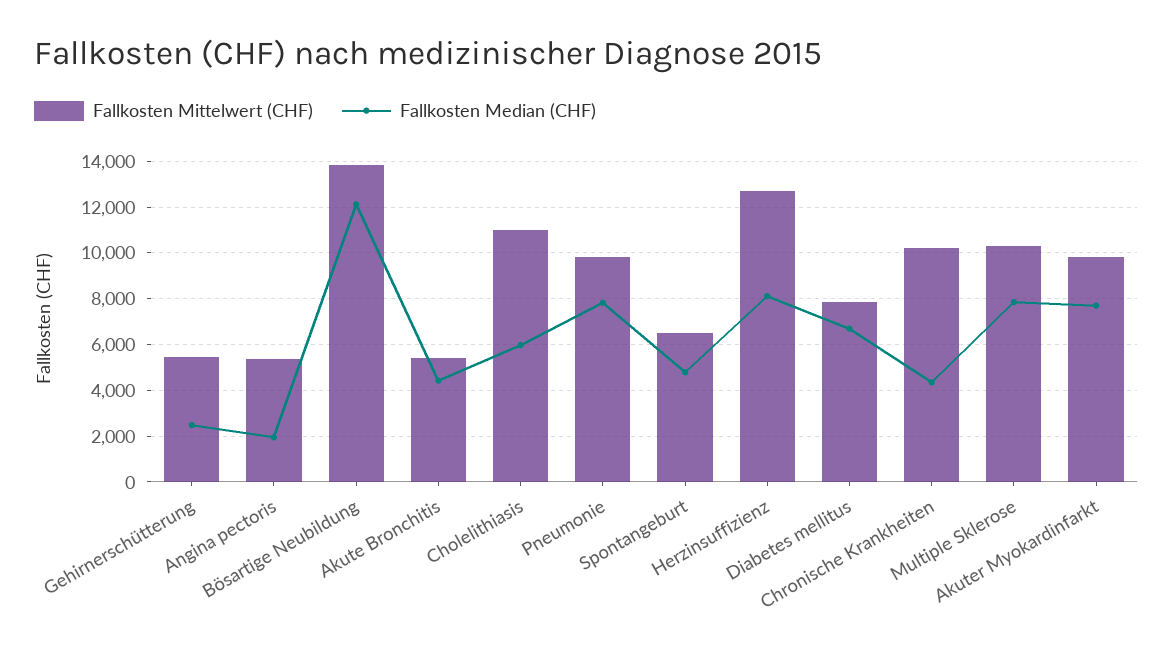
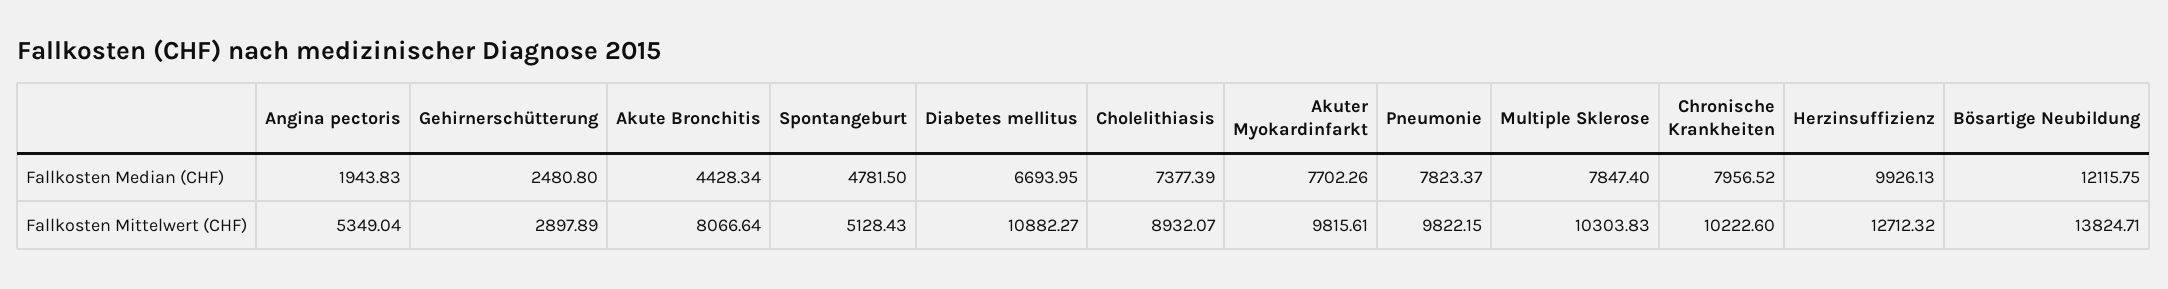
Fallkosten Mittelwert (CHF), Gehirnerschütterung: 5500 -> 2897.89
Fallkosten Mittelwert (CHF), Akute Bronchitis: 5500 -> 8066.64
Fallkosten Mittelwert (CHF), Cholelithiasis: 11000 -> 8932.07
Fallkosten Median (CHF), Cholelithiasis: 6000 -> 7377.39
Fallkosten Mittelwert (CHF), Spontangeburt: 6500 -> 5128.43
Fallkosten Median (CHF), Herzinsuffizienz: 8000 -> 9926.13
Fallkosten Mittelwert (CHF), Diabetes mellitus: 8000 -> 10882.27
Fallkosten Median (CHF), Chronische Krankheiten: 4500 -> 7956.52

